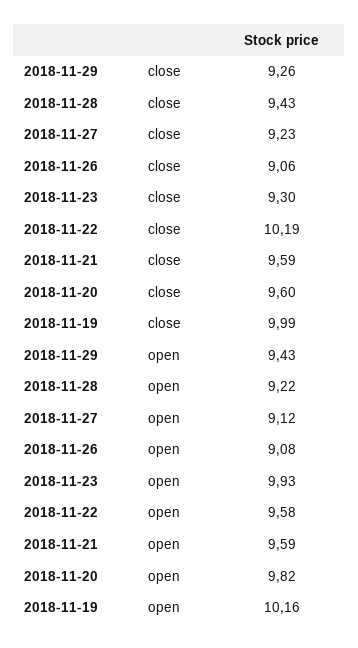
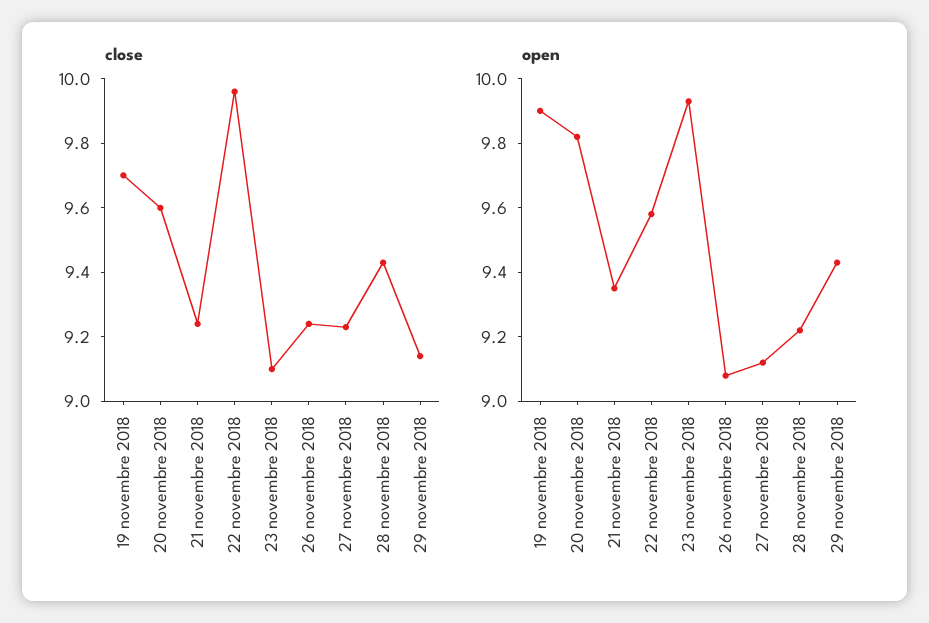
close, 2018-11-29: 9.26 -> 9.15
close, 2018-11-26: 9.06 -> 9.25
close, 2018-11-23: 9.3 -> 9.1
close, 2018-11-22: 10.19 -> 9.95
close, 2018-11-21: 9.59 -> 9.25
close, 2018-11-19: 9.99 -> 9.7
open, 2018-11-21: 9.59 -> 9.35
open, 2018-11-19: 10.16 -> 9.9

